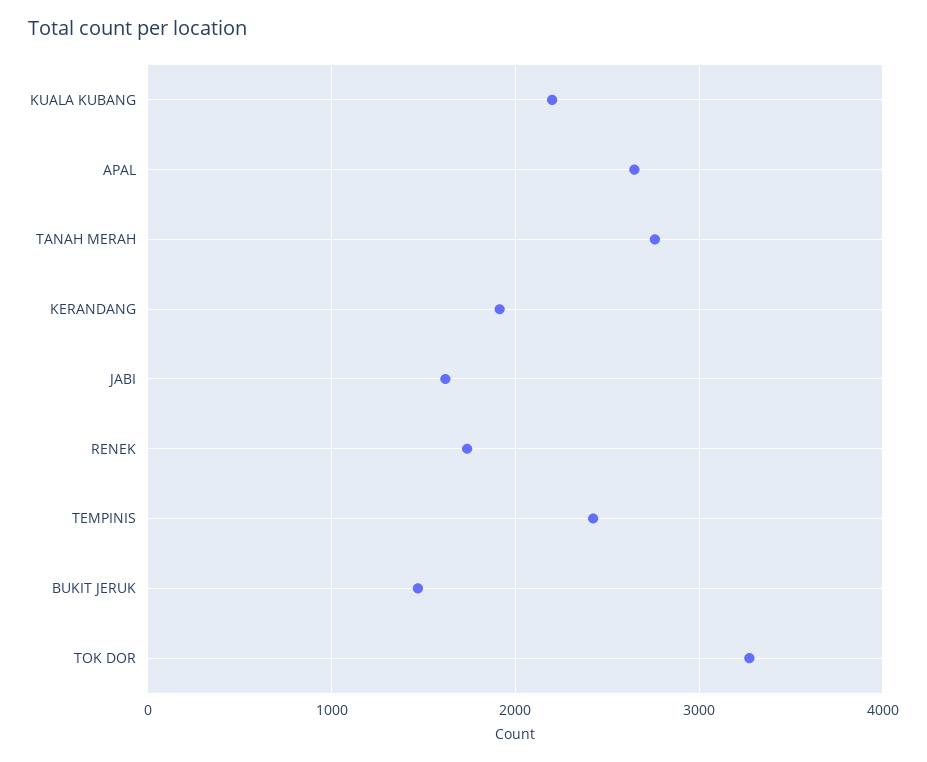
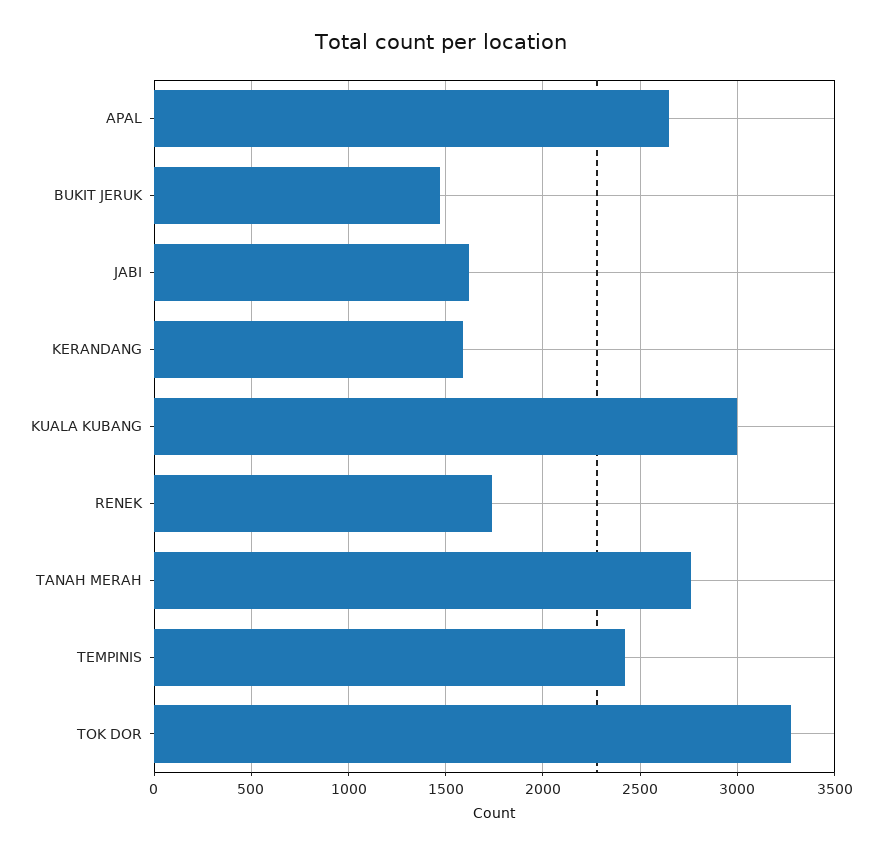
KUALA KUBANG: 2200 -> 3000
KERANDANG: 1900 -> 1600

